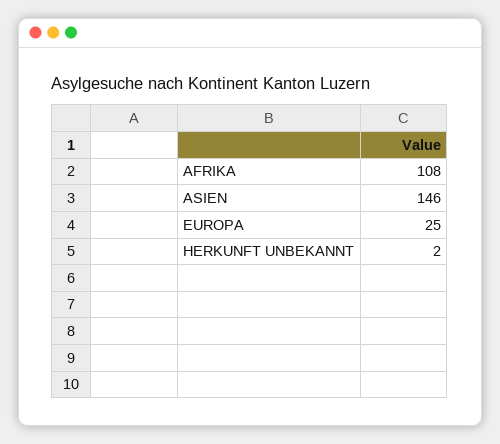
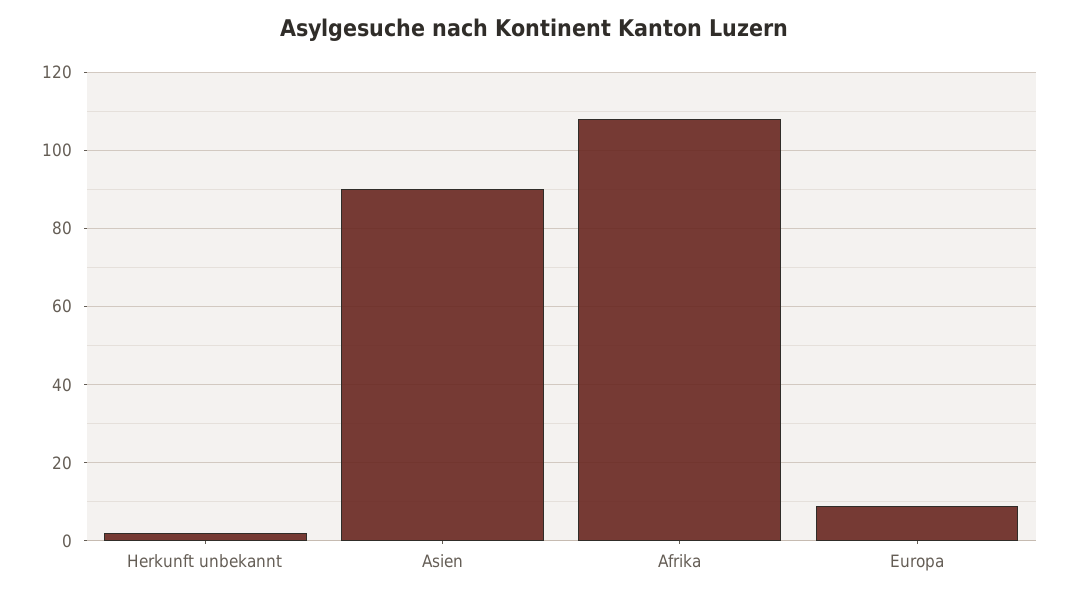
ASIEN: 146 -> 90
EUROPA: 25 -> 10

